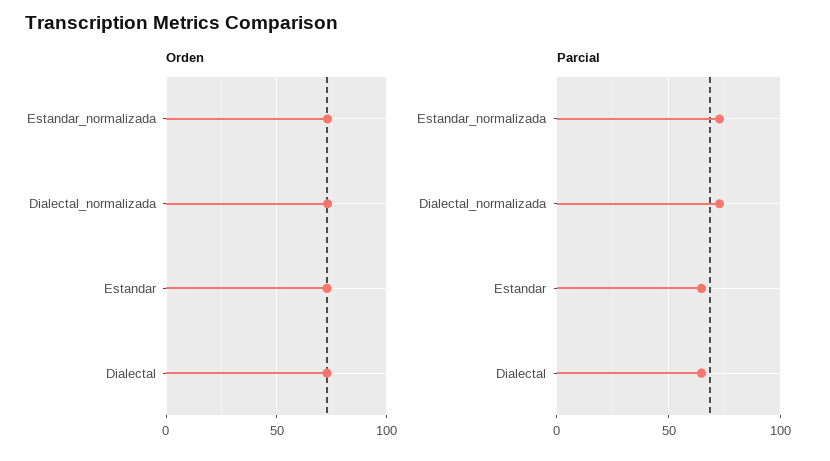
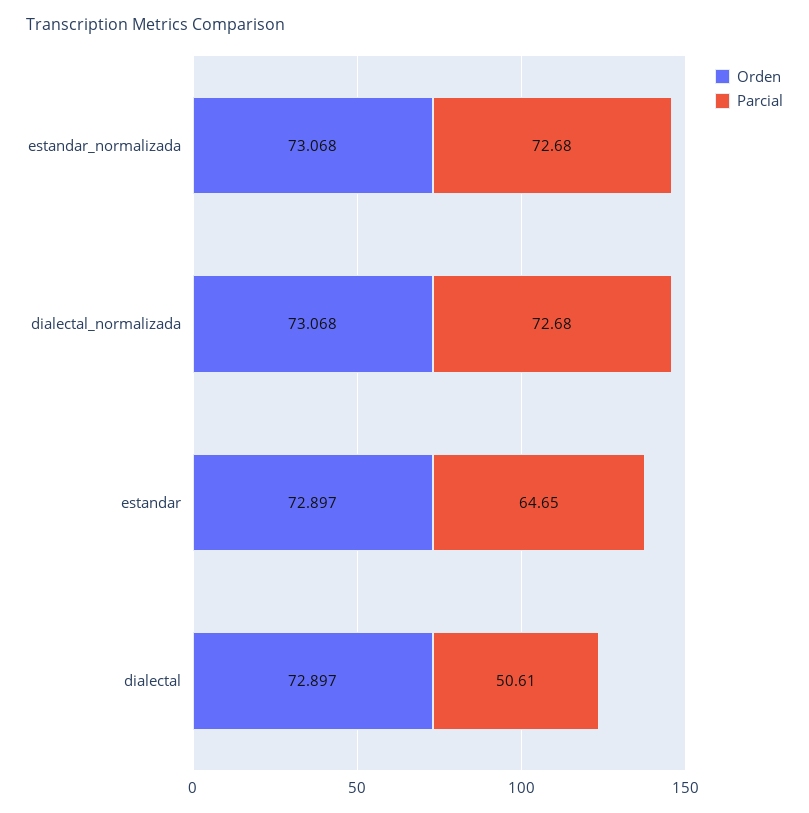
Parcial, Dialectal: 65 -> 50.61

